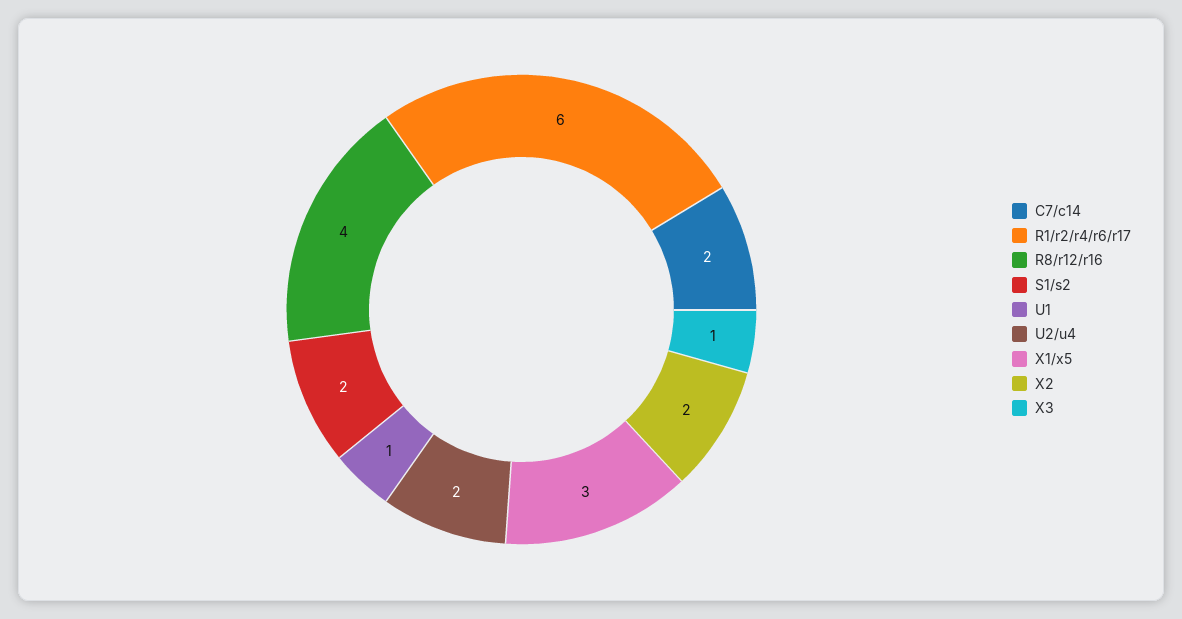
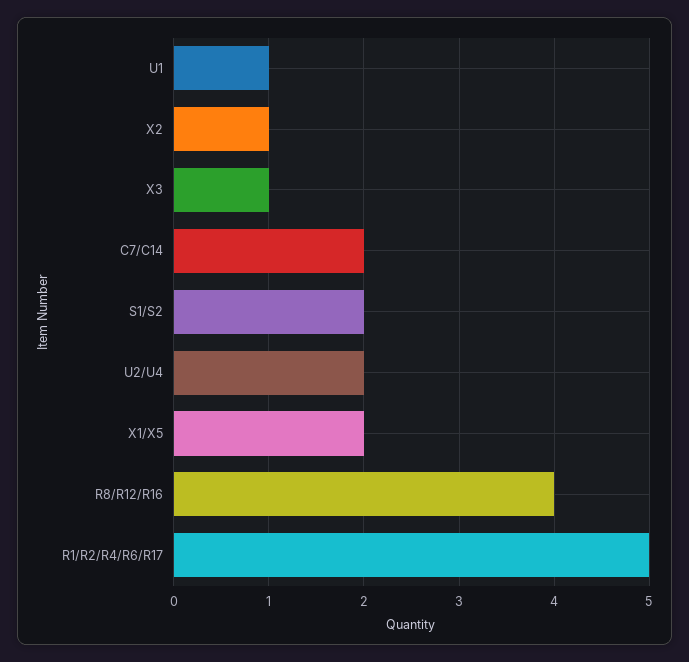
R1/r2/r4/r6/r17: 6 -> 5
X1/x5: 3 -> 2
X2: 2 -> 1

